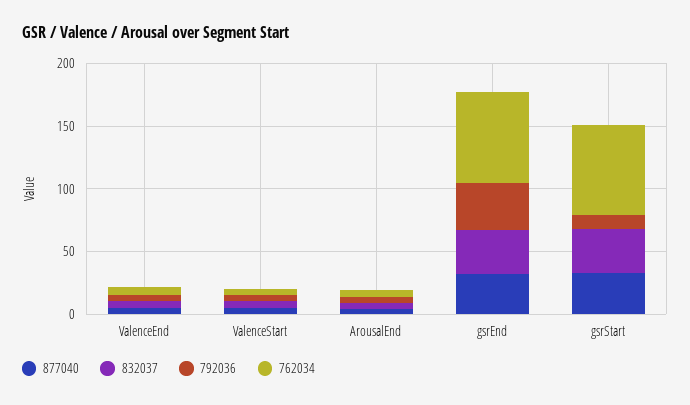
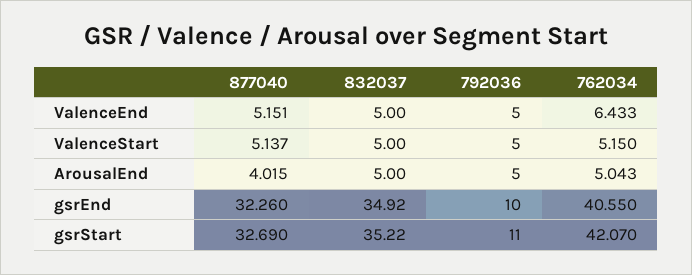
792036, gsrEnd: 40 -> 10
762034, gsrEnd: 70 -> 40.55
762034, gsrStart: 70 -> 42.07

